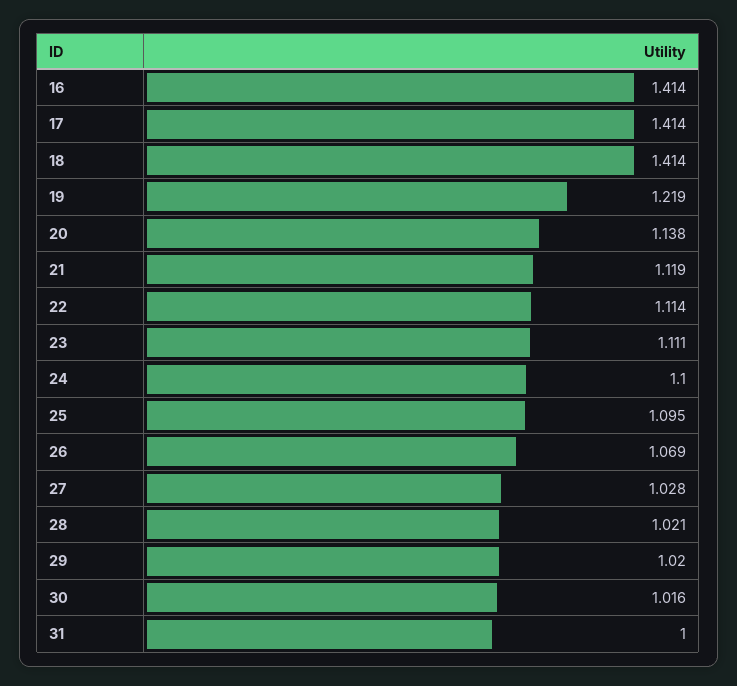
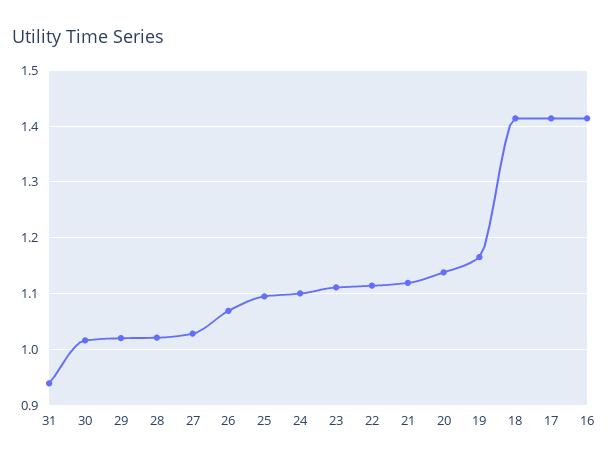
19: 1.219 -> 1.16
31: 1 -> 0.94

